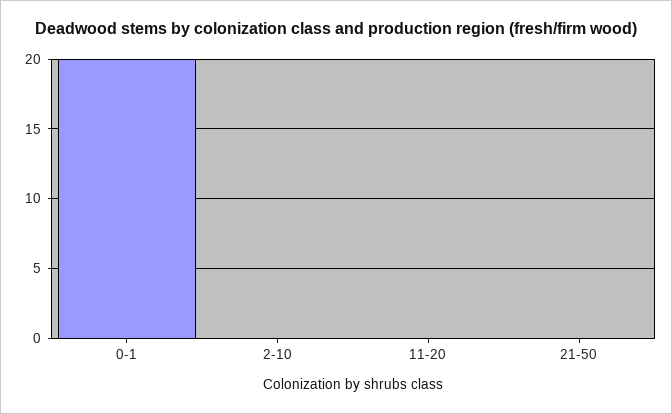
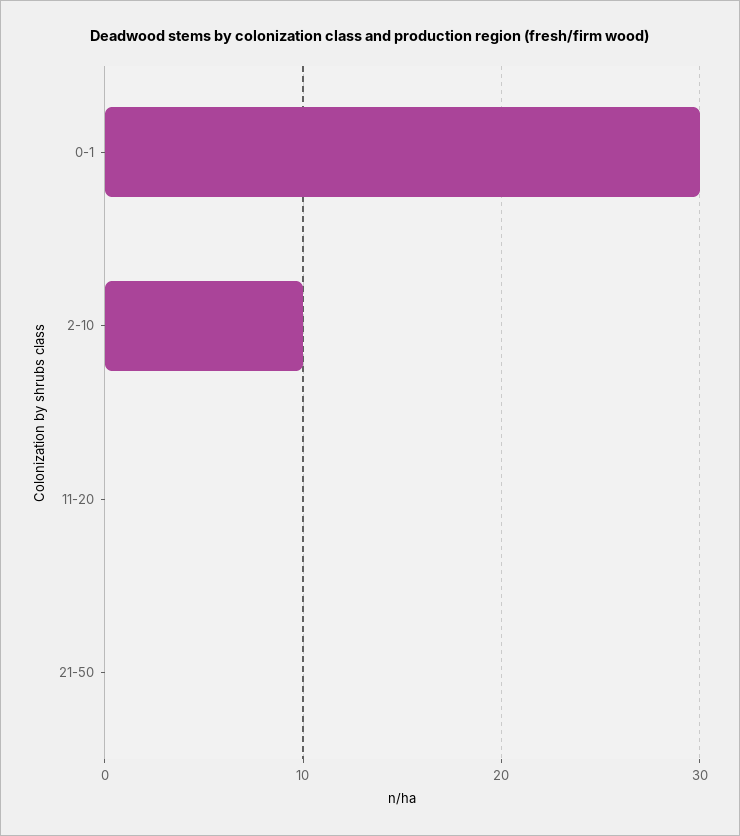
0-1: 20 -> 30
2-10: 0 -> 10

